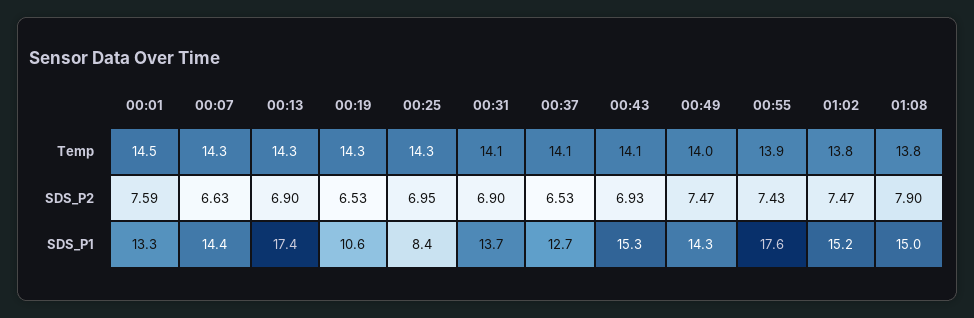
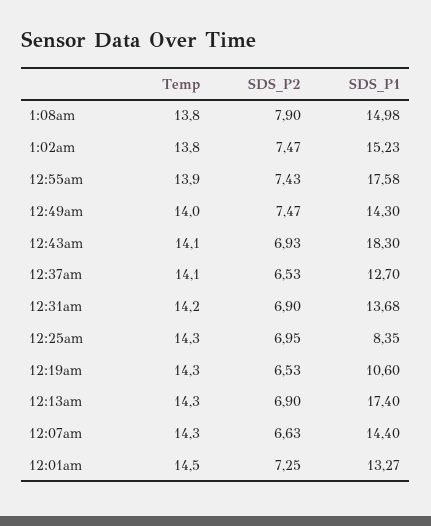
00:31, Temp: 14.1 -> 14.2
00:01, SDS_P2: 7.59 -> 7.25
00:43, SDS_P1: 15.3 -> 18.3

